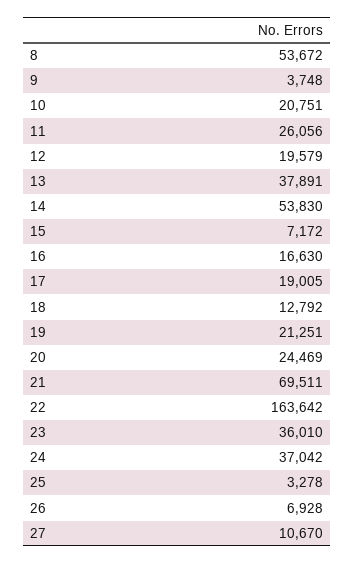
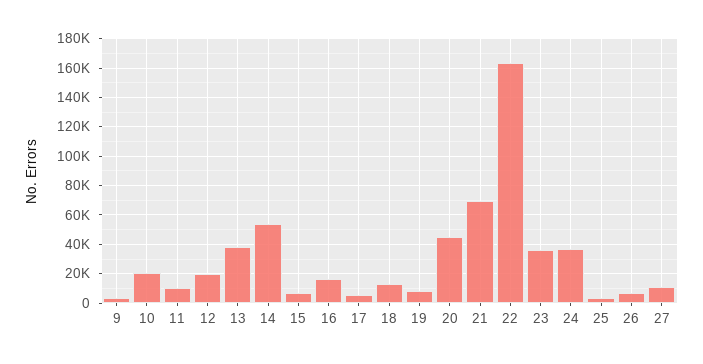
8: 53672 -> none
11: 26056 -> 10000
17: 19005 -> 5000
19: 21251 -> 10000
20: 24469 -> 45000

